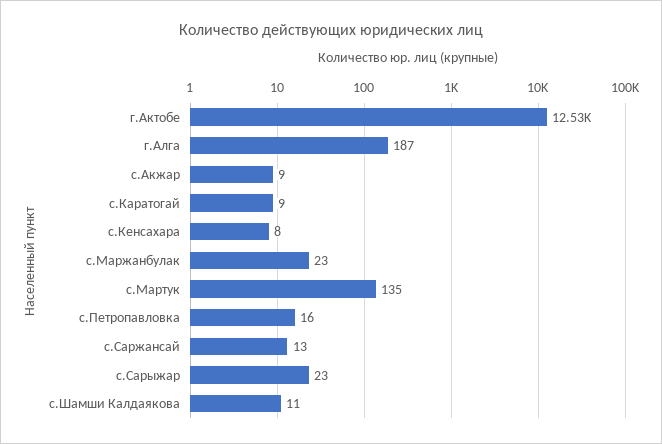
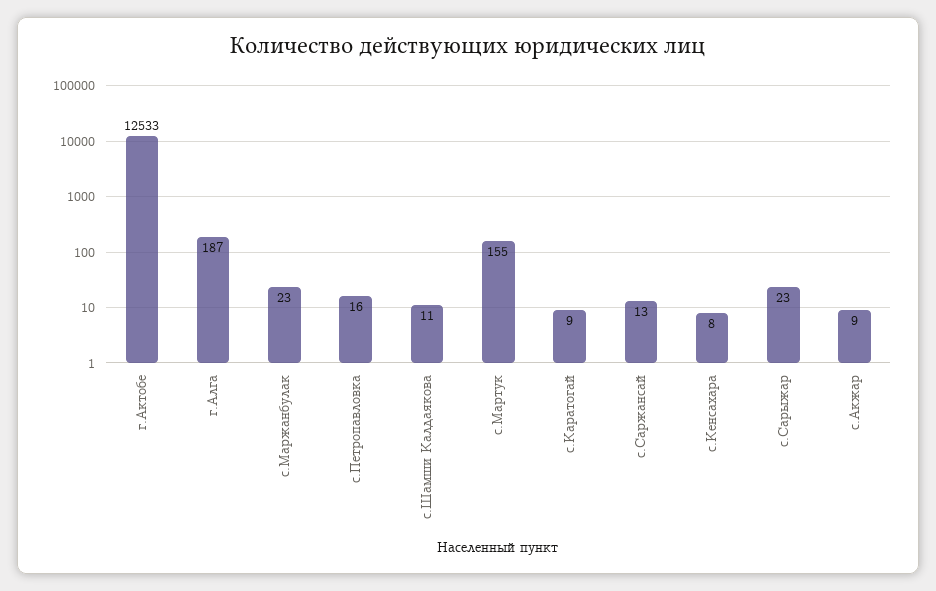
с.Мартук: 135 -> 155

